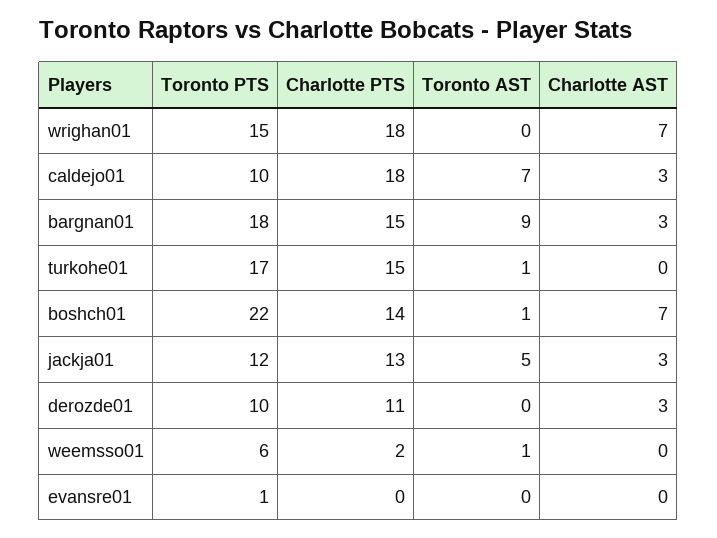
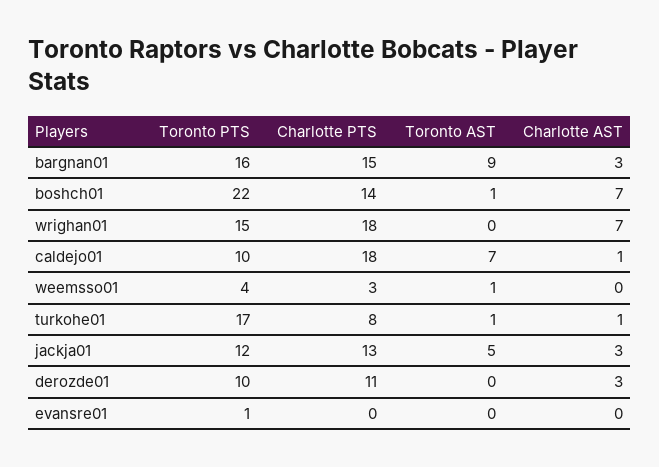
Charlotte AST, caldejo01: 3 -> 1
Toronto PTS, bargnan01: 18 -> 16
Charlotte PTS, turkohe01: 15 -> 8
Charlotte AST, turkohe01: 0 -> 1
Toronto PTS, weemsso01: 6 -> 4
Charlotte PTS, weemsso01: 2 -> 3

